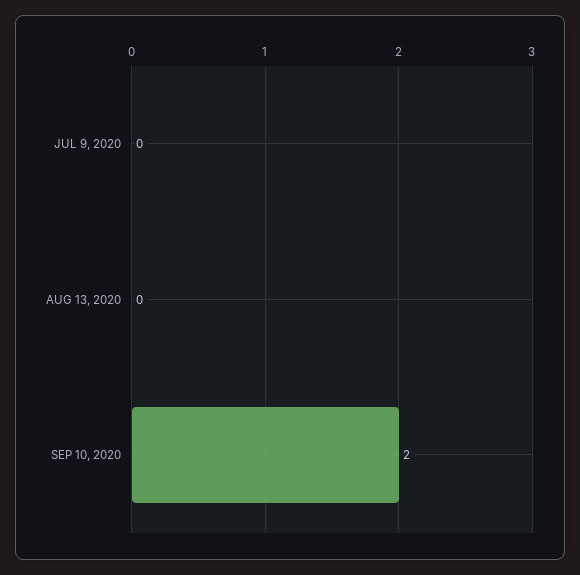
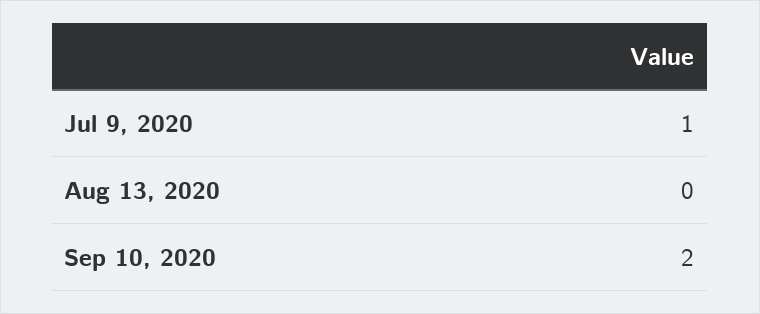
JUL 9, 2020: 0 -> 1

